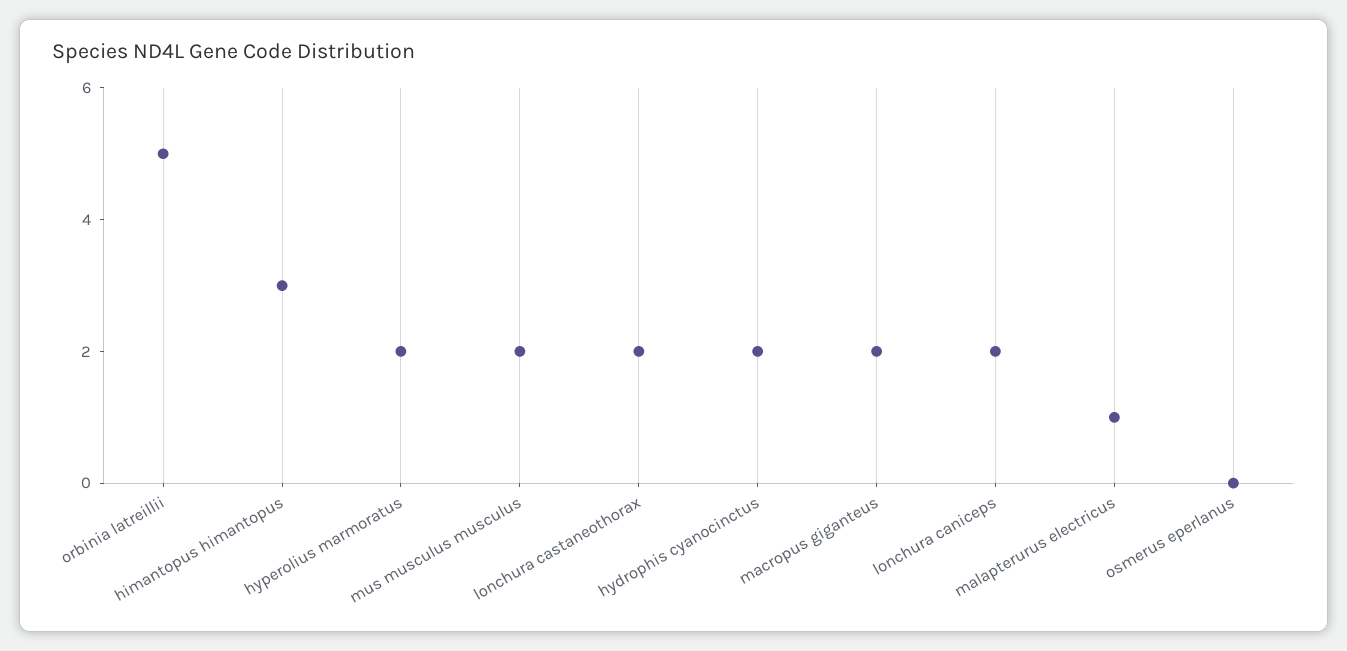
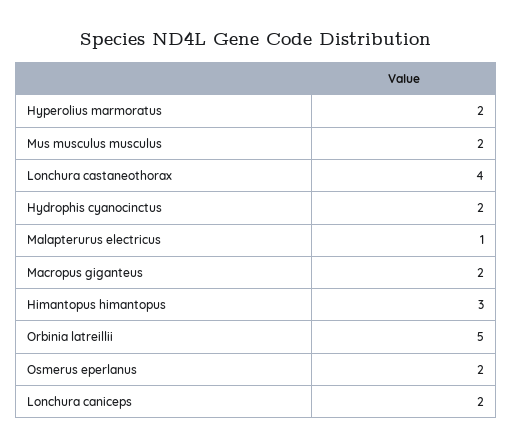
lonchura castaneothorax: 2 -> 4
osmerus eperlanus: 0 -> 2

